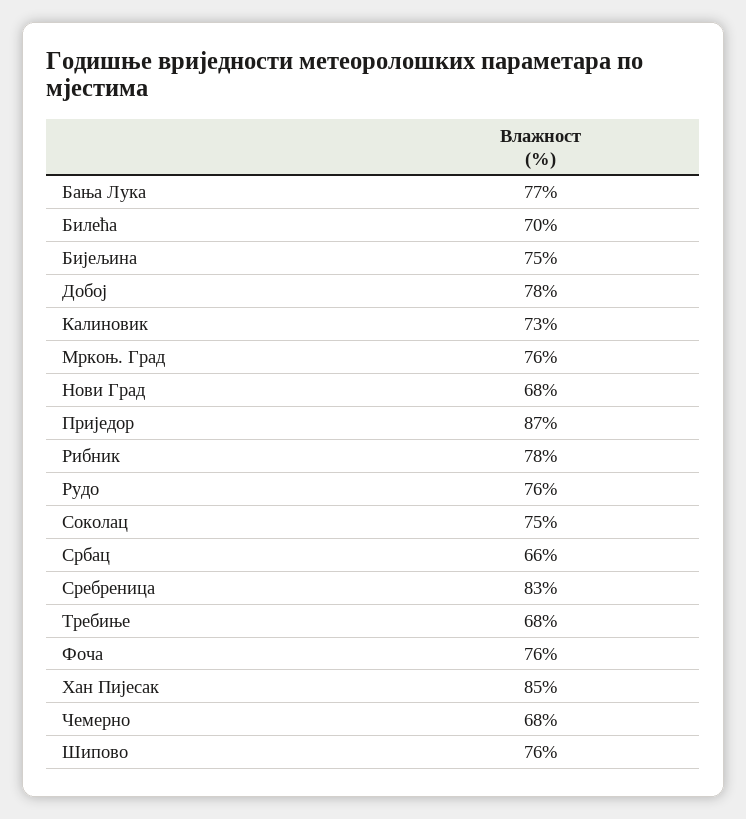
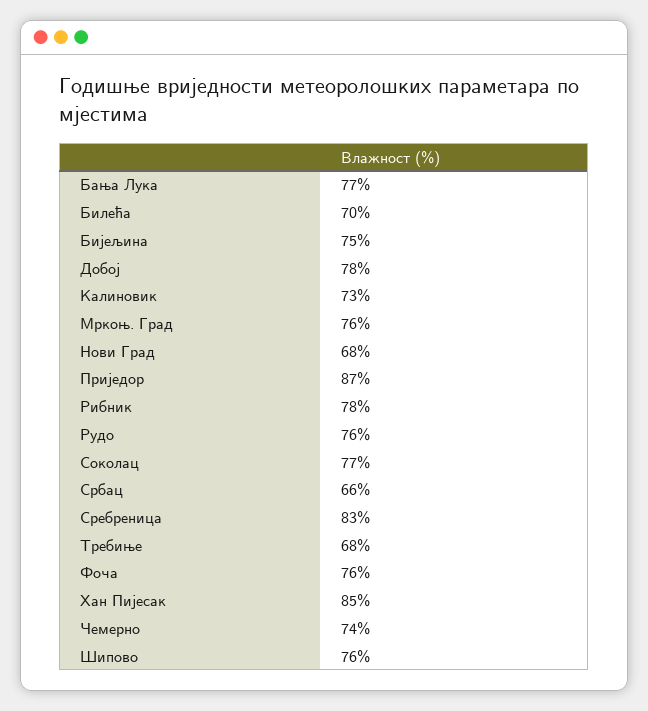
Соколац: 75 -> 77
Чемерно: 68 -> 74

